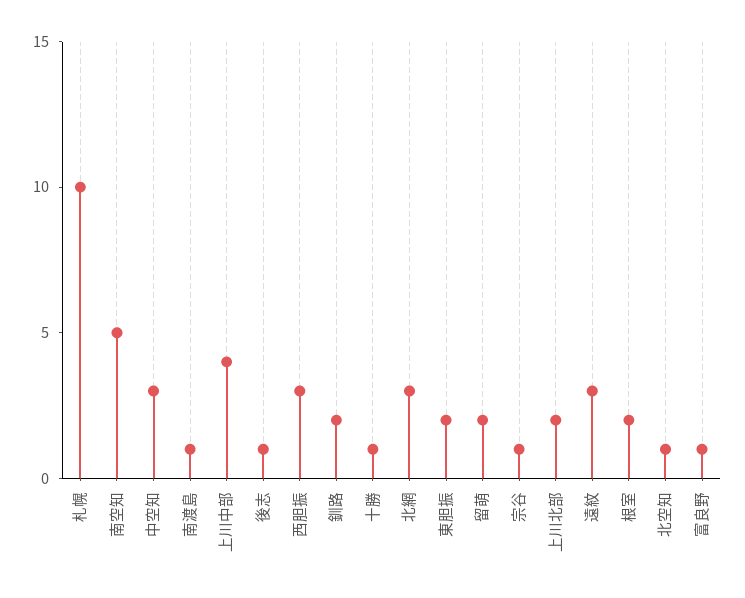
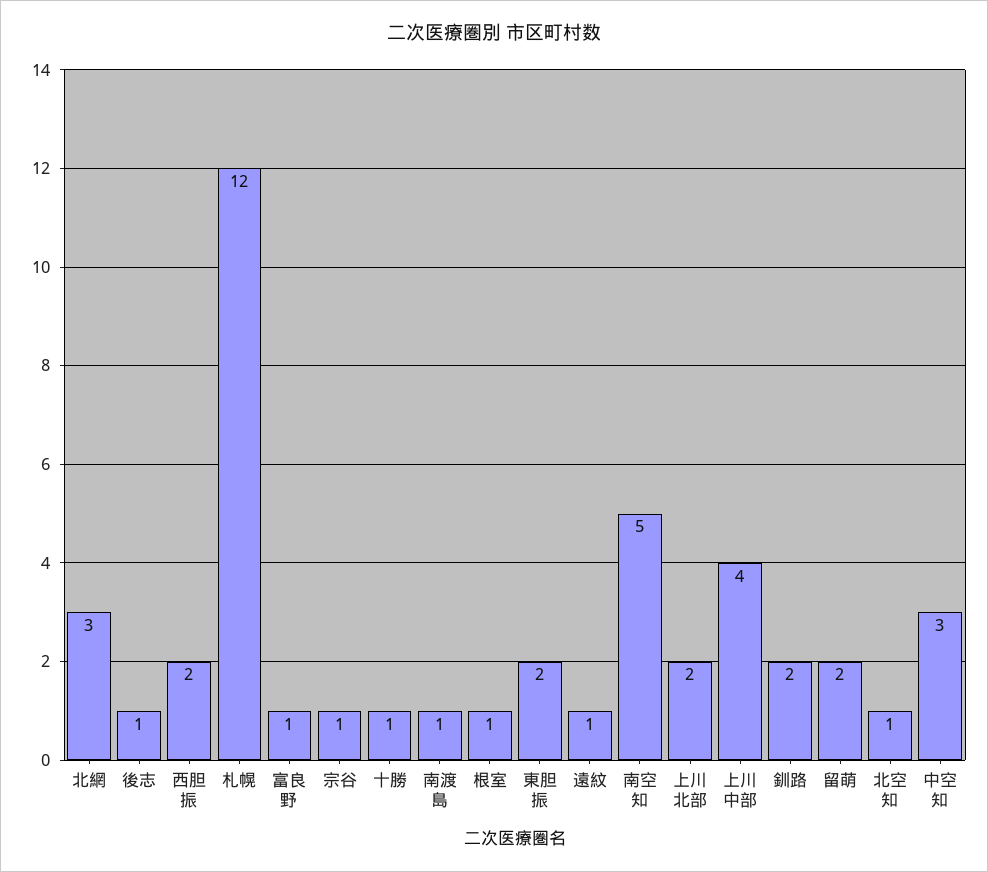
札幌: 10 -> 12
西胆振: 3 -> 2
遠紋: 3 -> 1
根室: 2 -> 1

